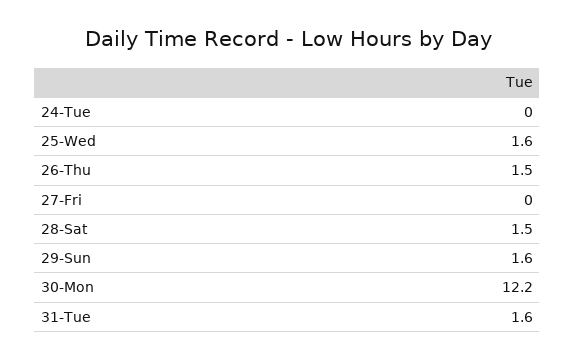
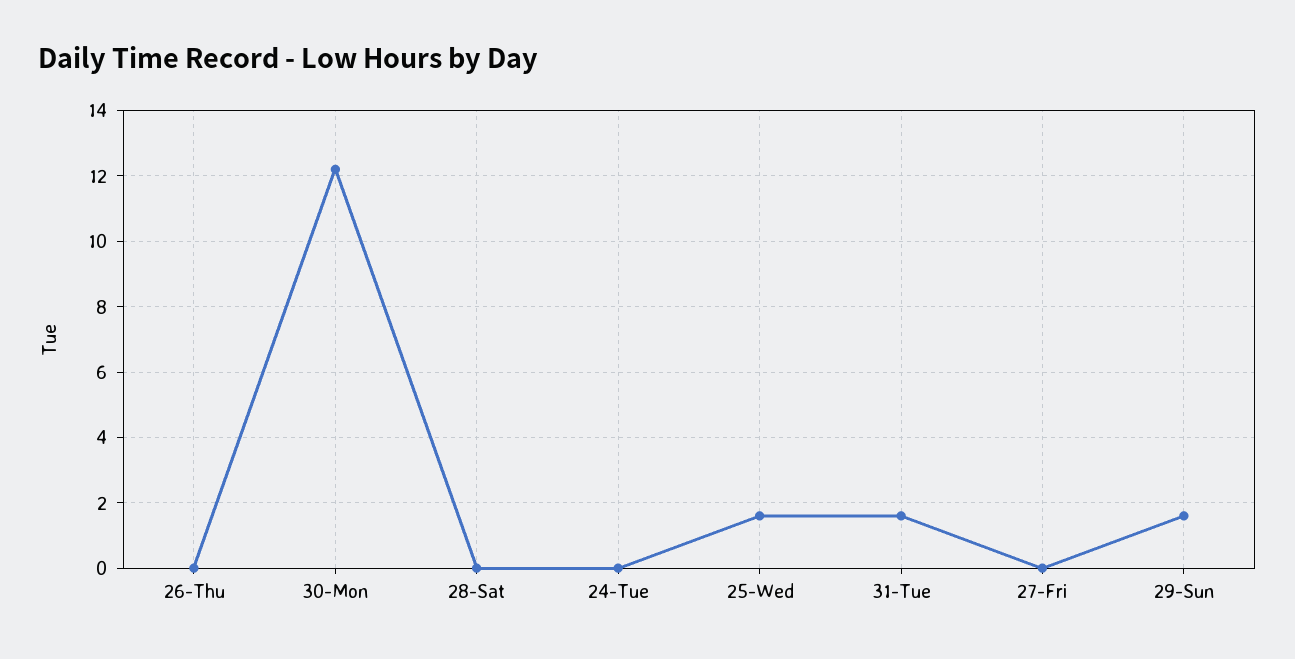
26-Thu: 1.5 -> 0
28-Sat: 1.5 -> 0

